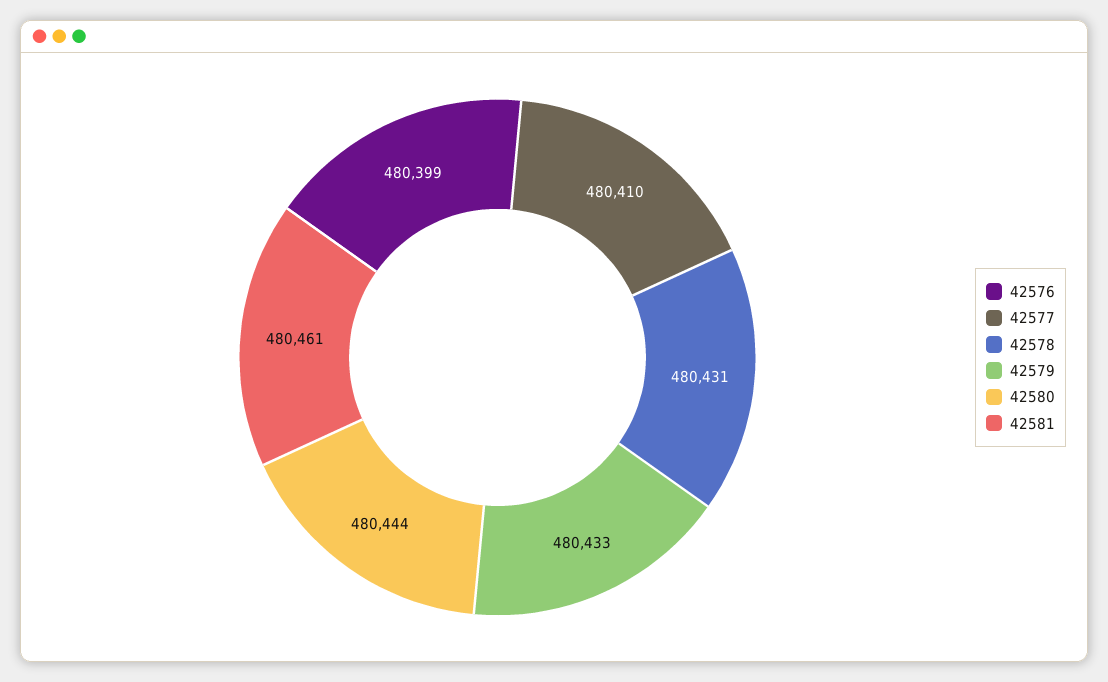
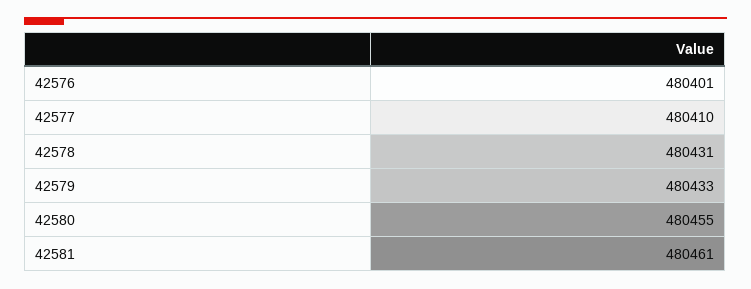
42576: 480399 -> 480401
42580: 480444 -> 480455

